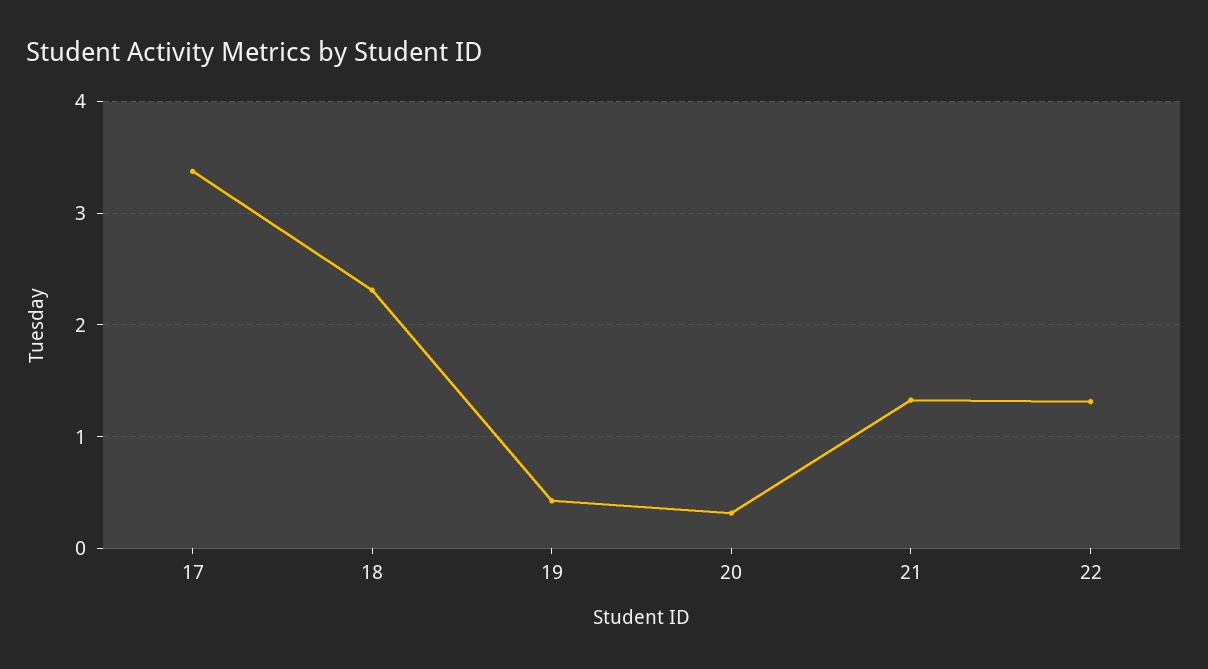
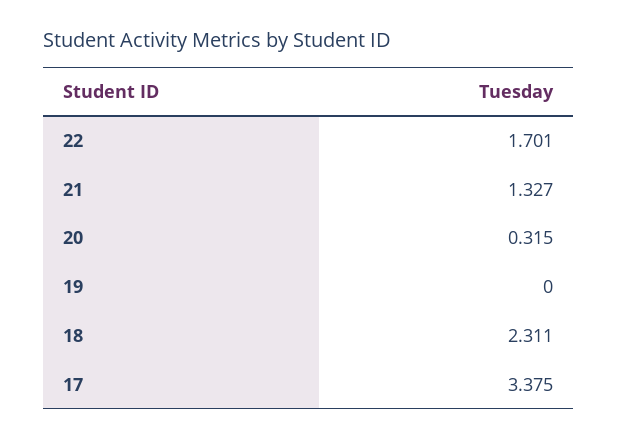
19: 0.4 -> 0
22: 1.3 -> 1.701

